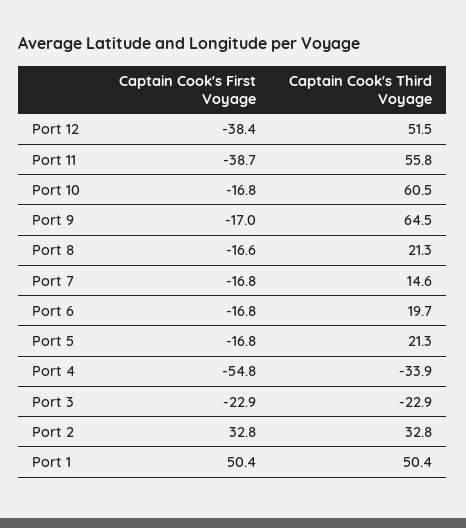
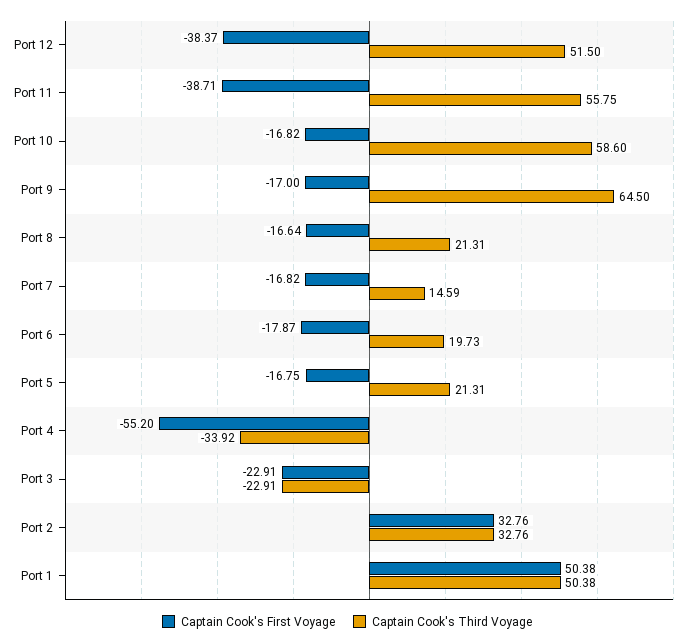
Captain Cook's Third Voyage, Port 10: 60.5 -> 58.6
Captain Cook's First Voyage, Port 6: -16.8 -> -17.87
Captain Cook's First Voyage, Port 4: -54.8 -> -55.2

